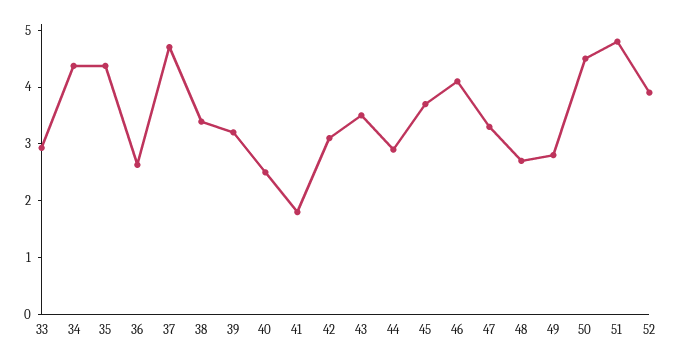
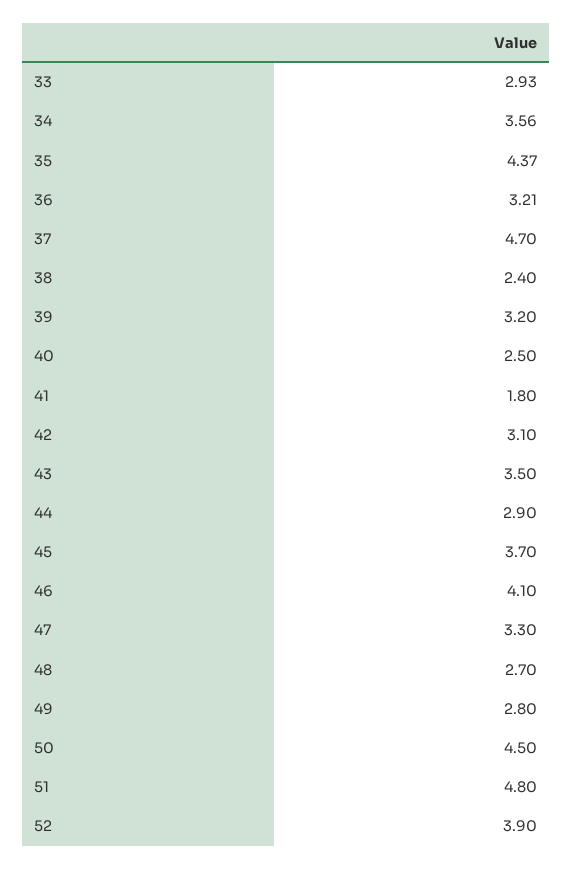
34: 4.4 -> 3.56
36: 2.6 -> 3.21
38: 3.4 -> 2.4

